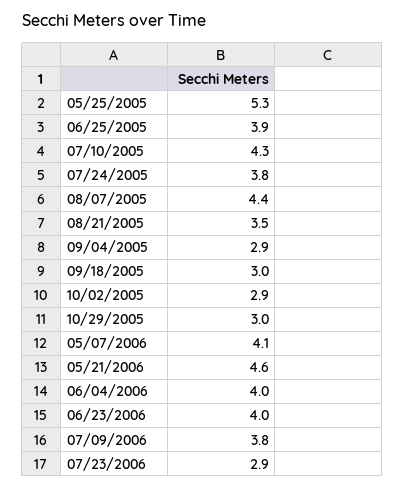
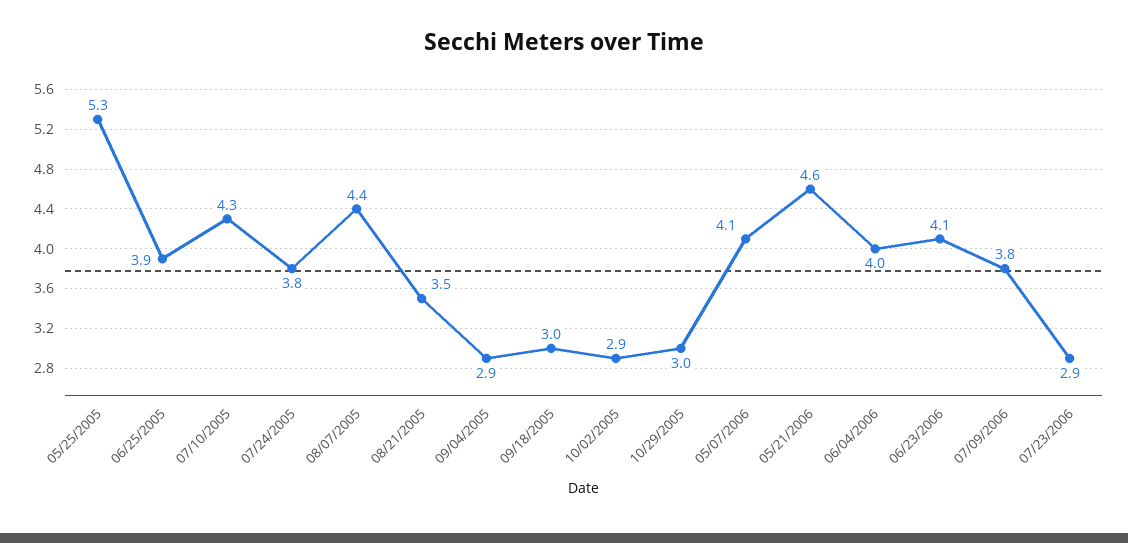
06/23/2006: 4 -> 4.1

